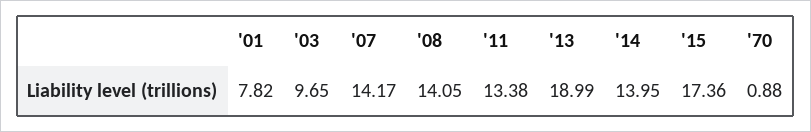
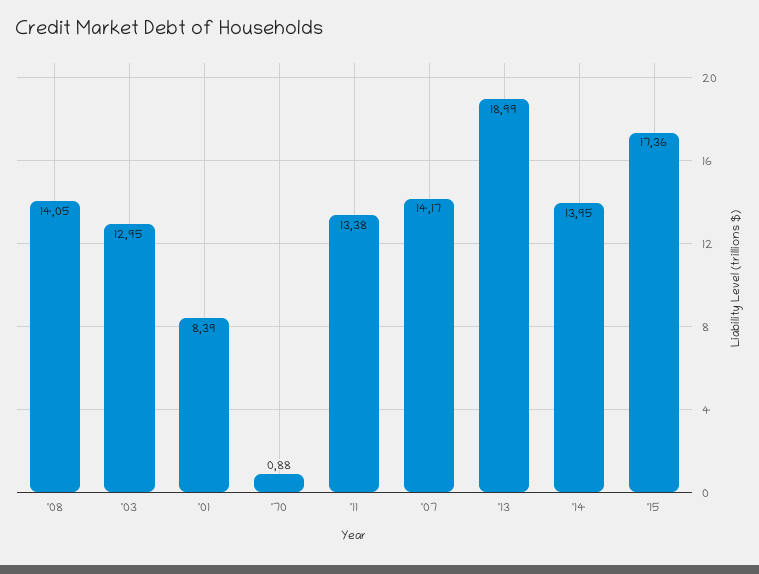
'01: 7.82 -> 8.39
'03: 9.65 -> 12.95

